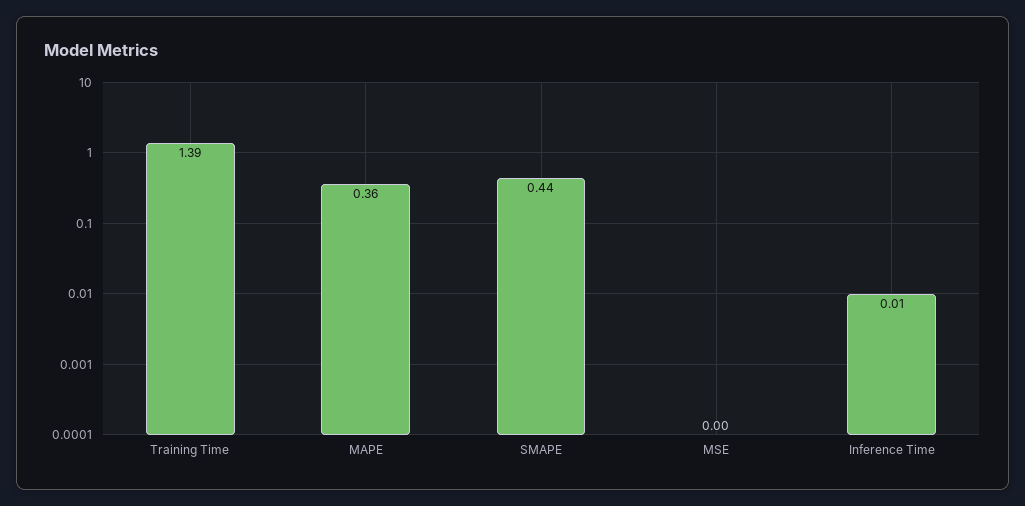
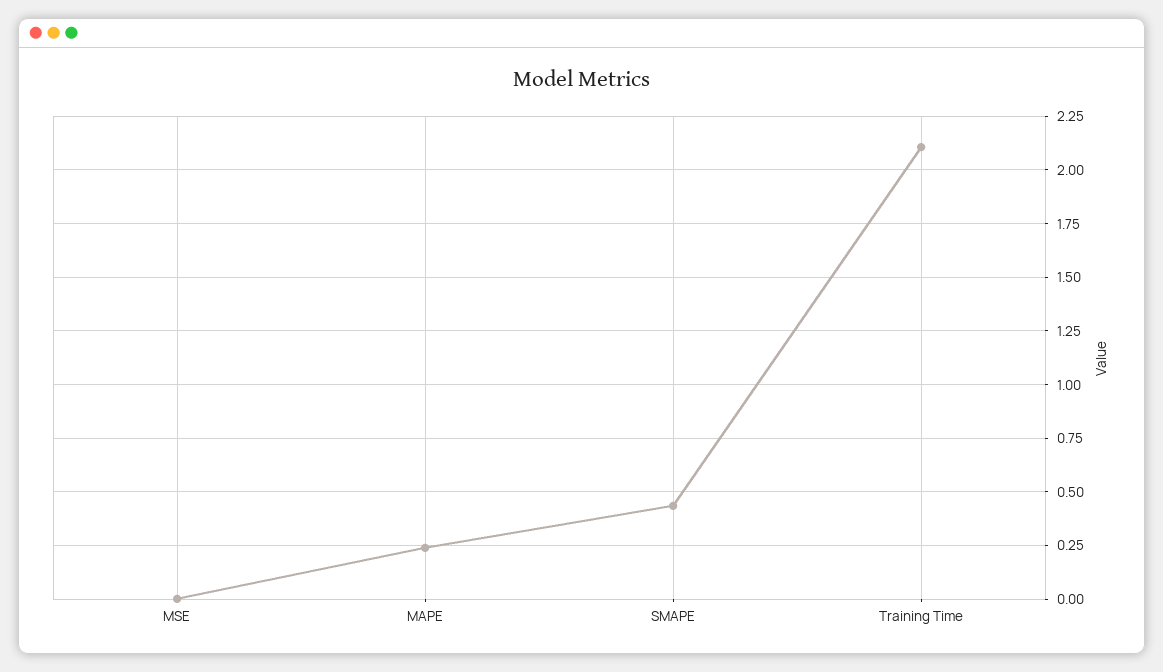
Training Time: 1.39 -> 2.1
MAPE: 0.36 -> 0.25
Inference Time: 0.01 -> none

